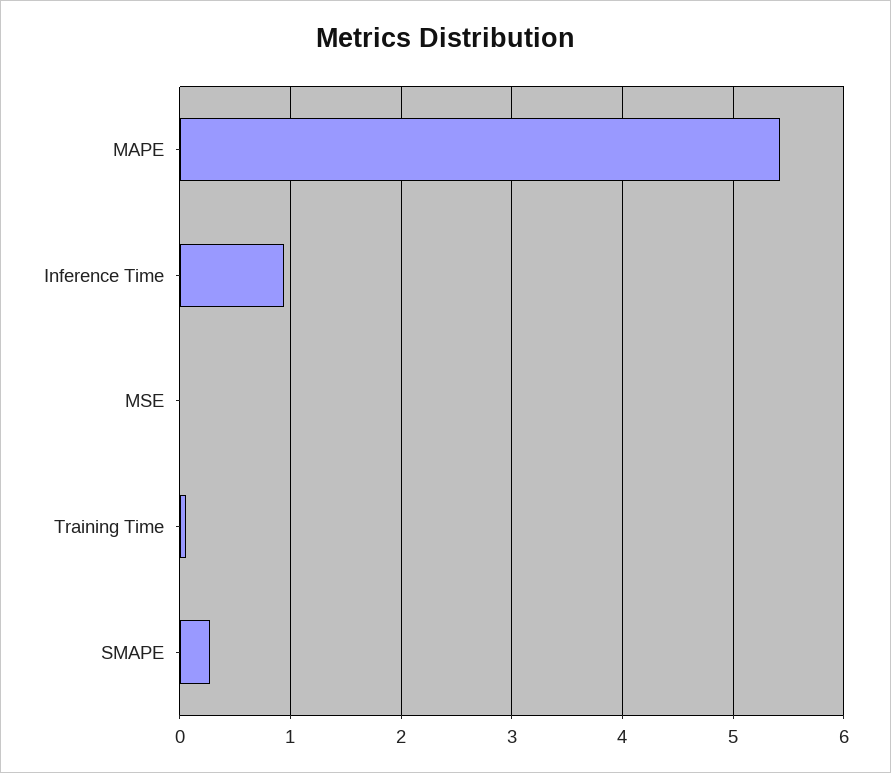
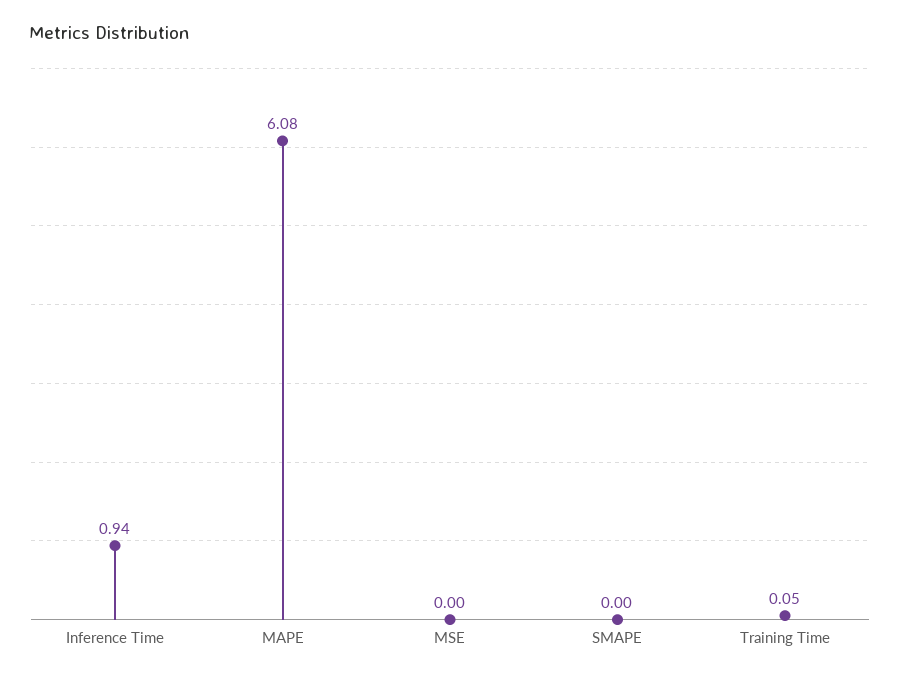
MAPE: 5.4 -> 6.08
SMAPE: 0.3 -> 0

